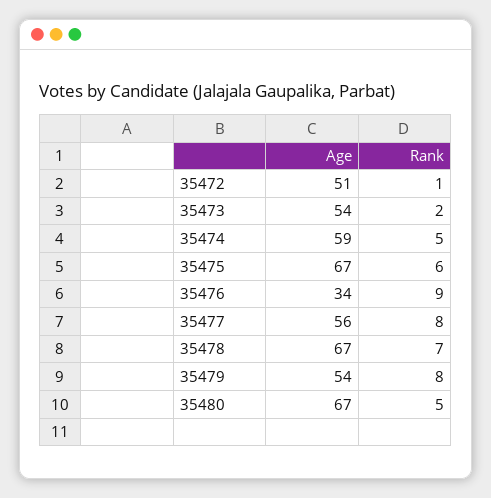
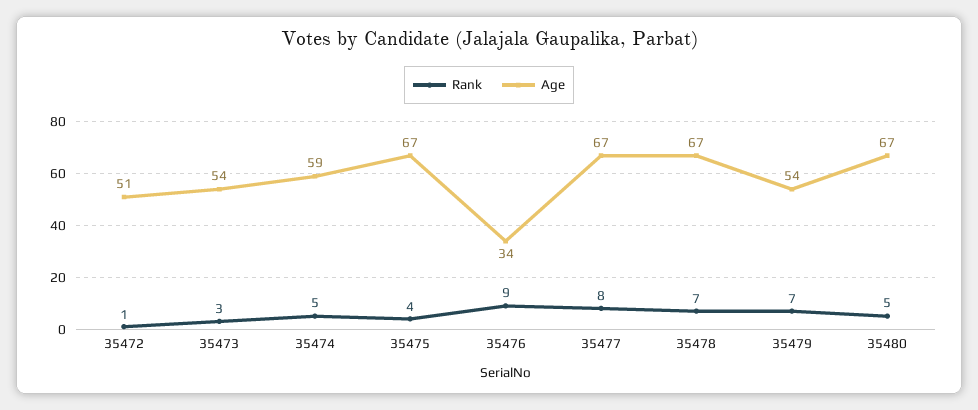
Rank, 35473: 2 -> 3
Rank, 35475: 6 -> 4
Age, 35477: 56 -> 67
Rank, 35479: 8 -> 7

